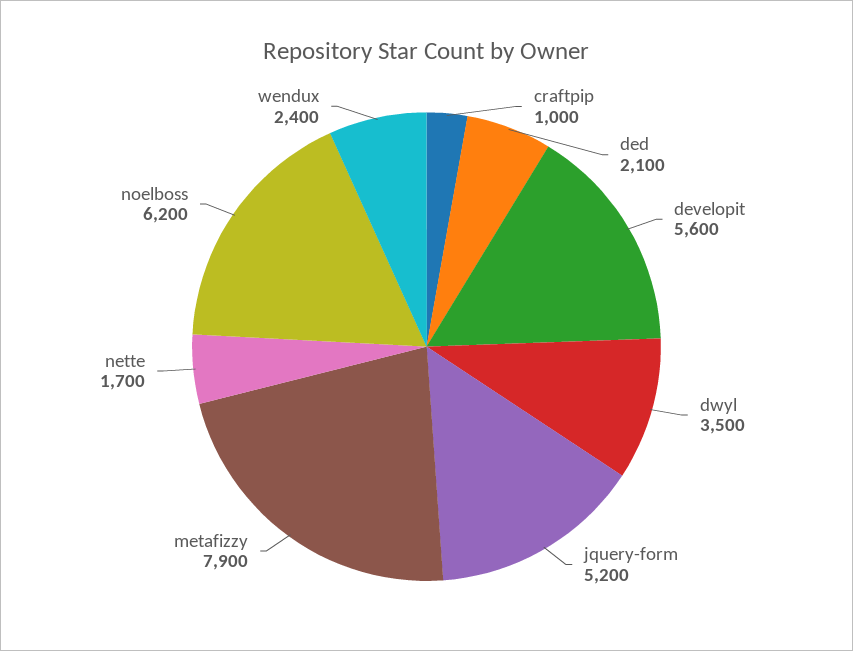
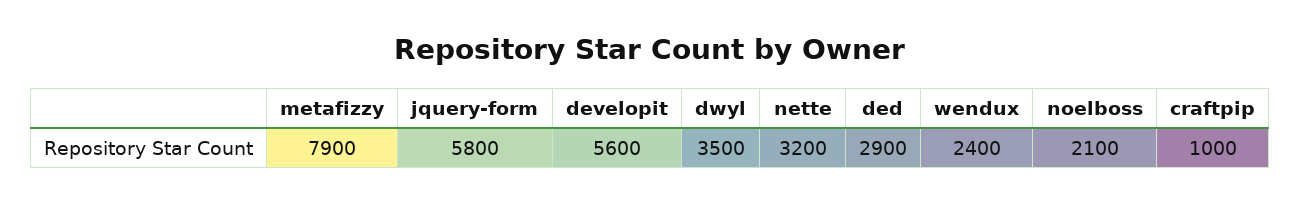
ded: 2100 -> 2900
jquery-form: 5200 -> 5800
nette: 1700 -> 3200
noelboss: 6200 -> 2100

